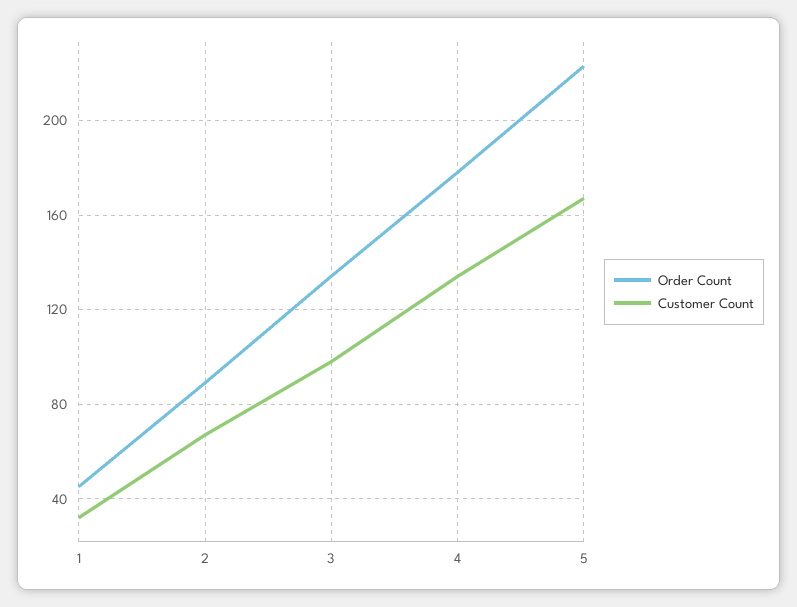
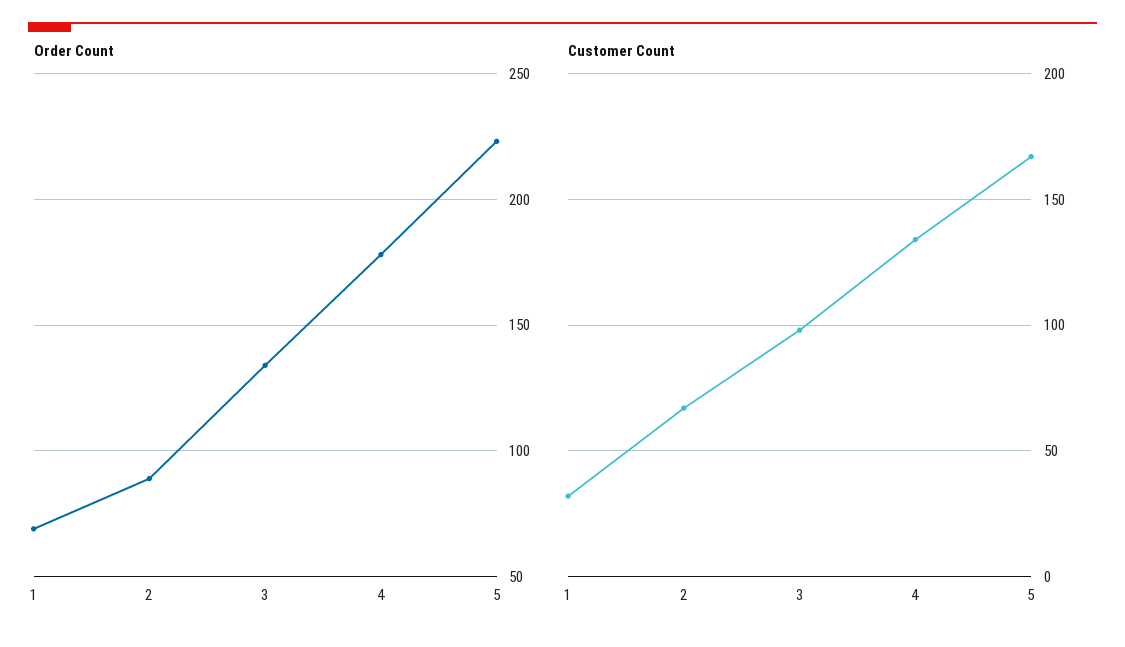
Order Count, 1: 45 -> 70

